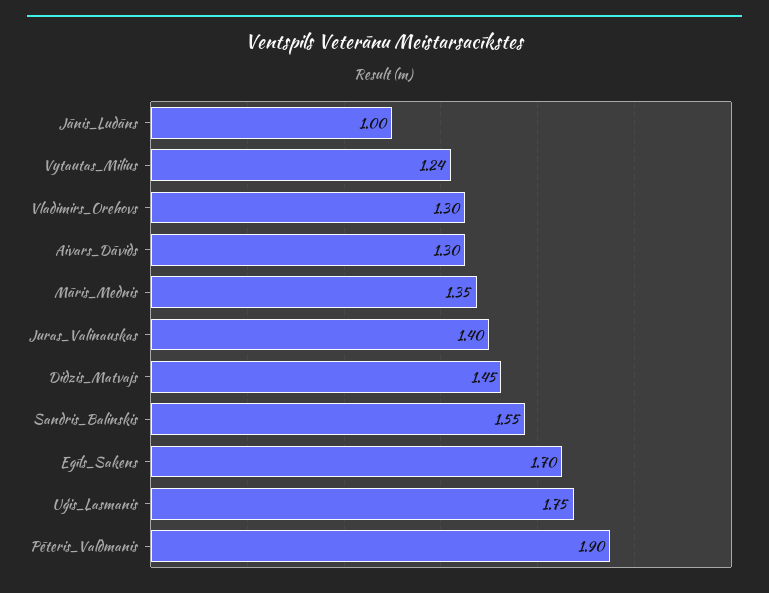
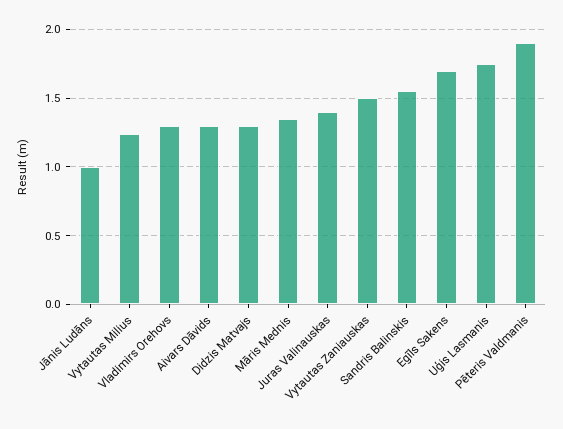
Didzis_Matvajs: 1.45 -> 1.3
Vytautas Zaniauskas: none -> 1.5

